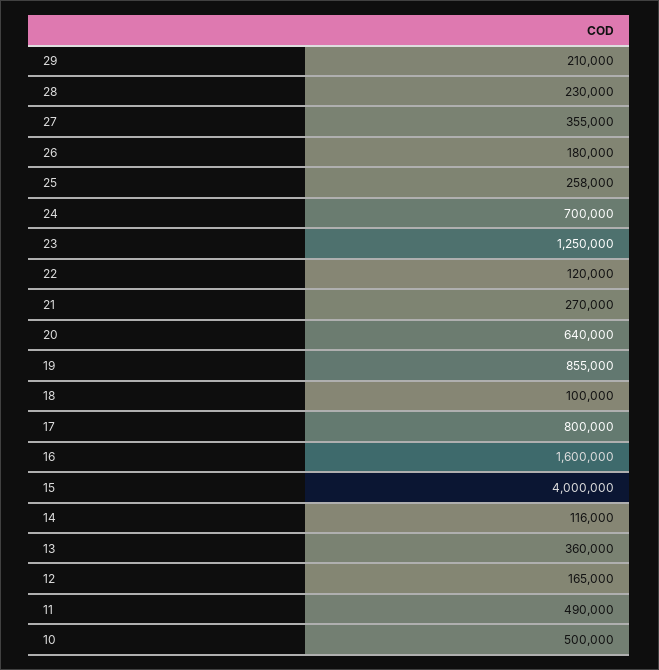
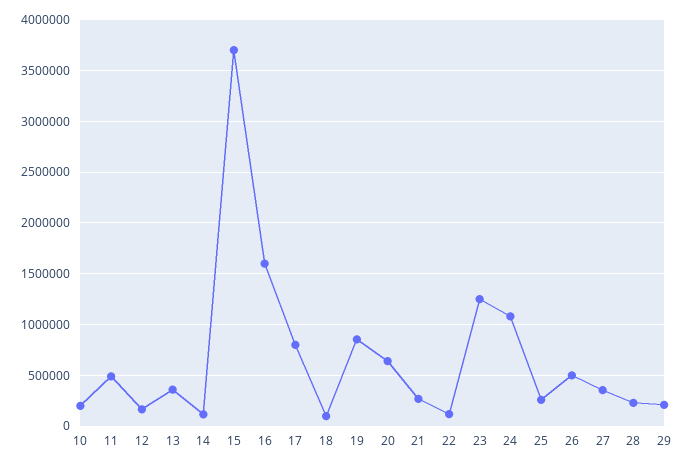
26: 180000 -> 500000
24: 700000 -> 1100000
15: 4000000 -> 3700000
10: 500000 -> 200000

